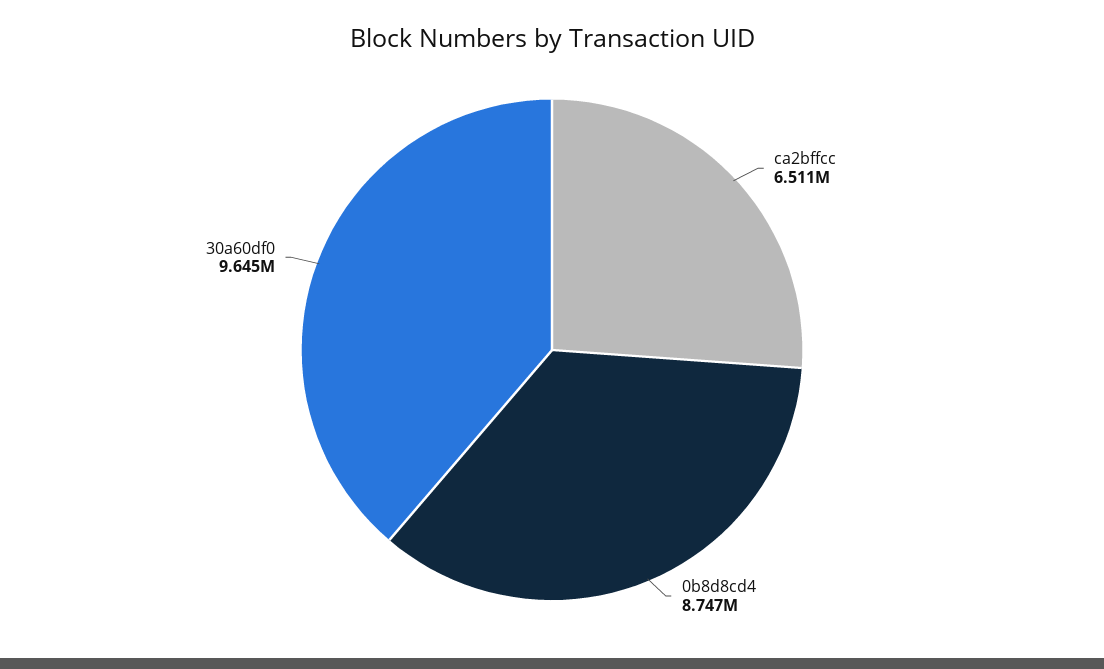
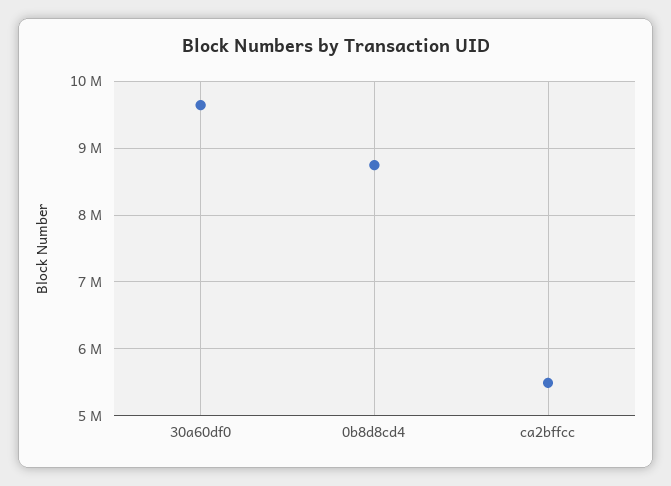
ca2bffcc: 6511000 -> 5500000

